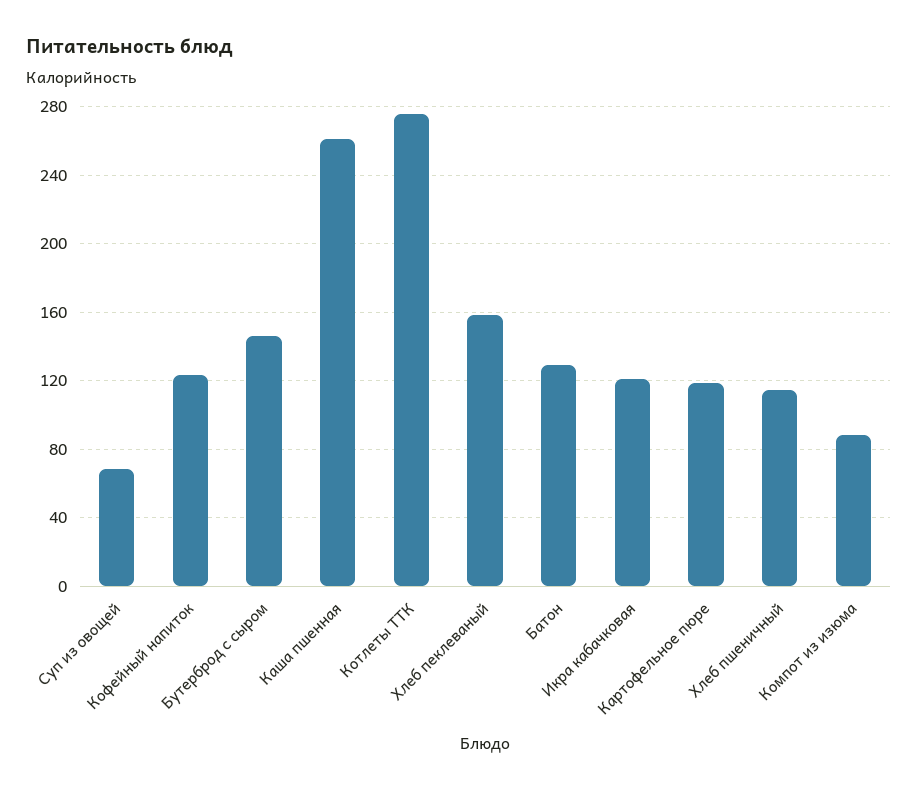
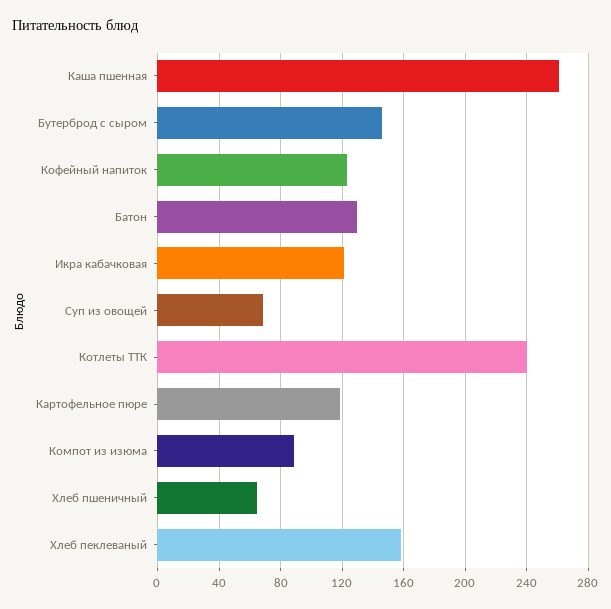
Котлеты ТТК: 275 -> 240
Хлеб пшеничный: 115 -> 65

